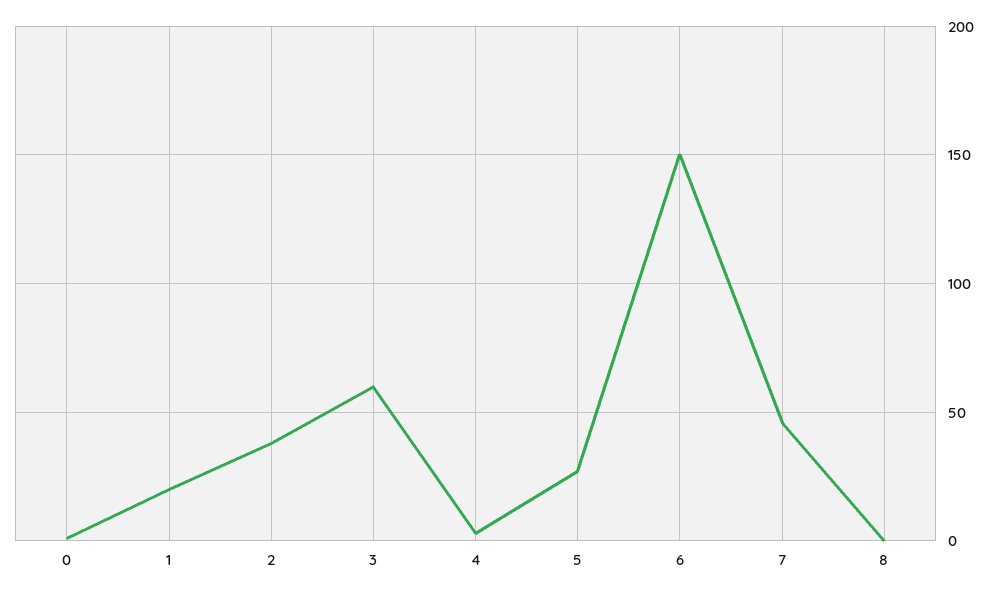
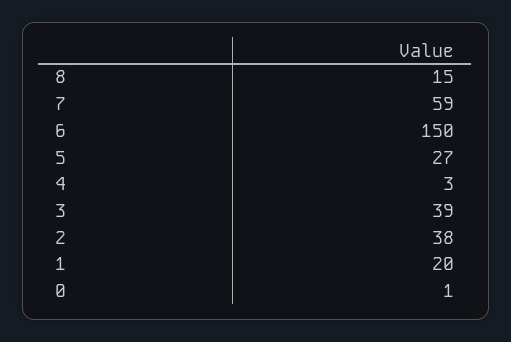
3: 60 -> 39
7: 45 -> 59
8: 0 -> 15

